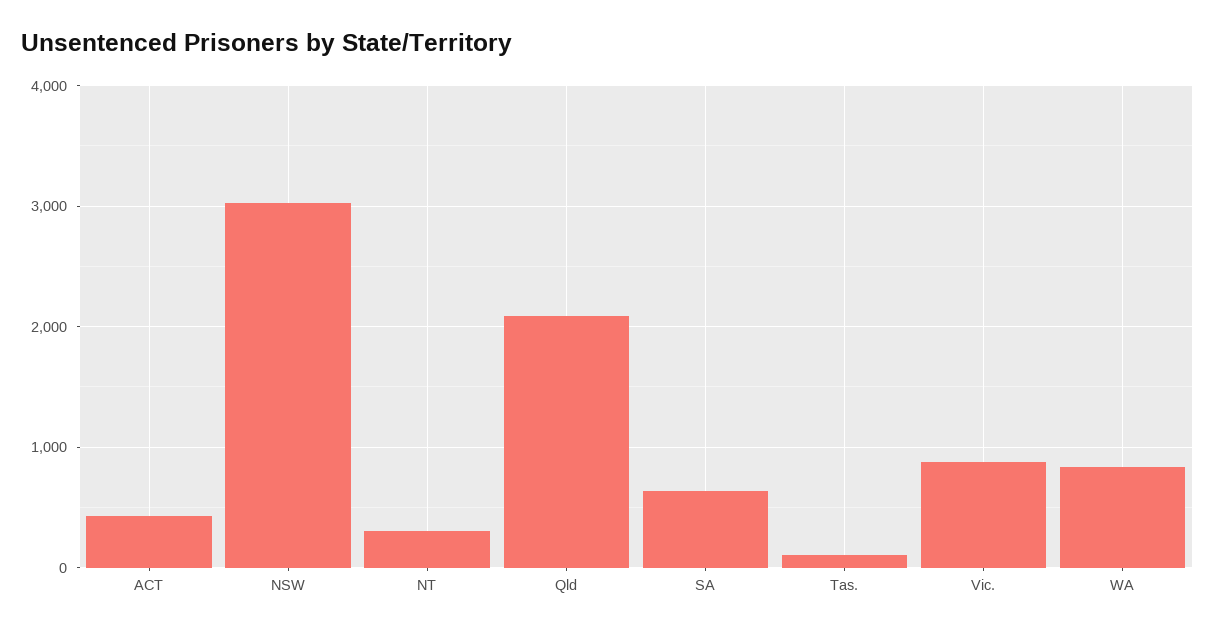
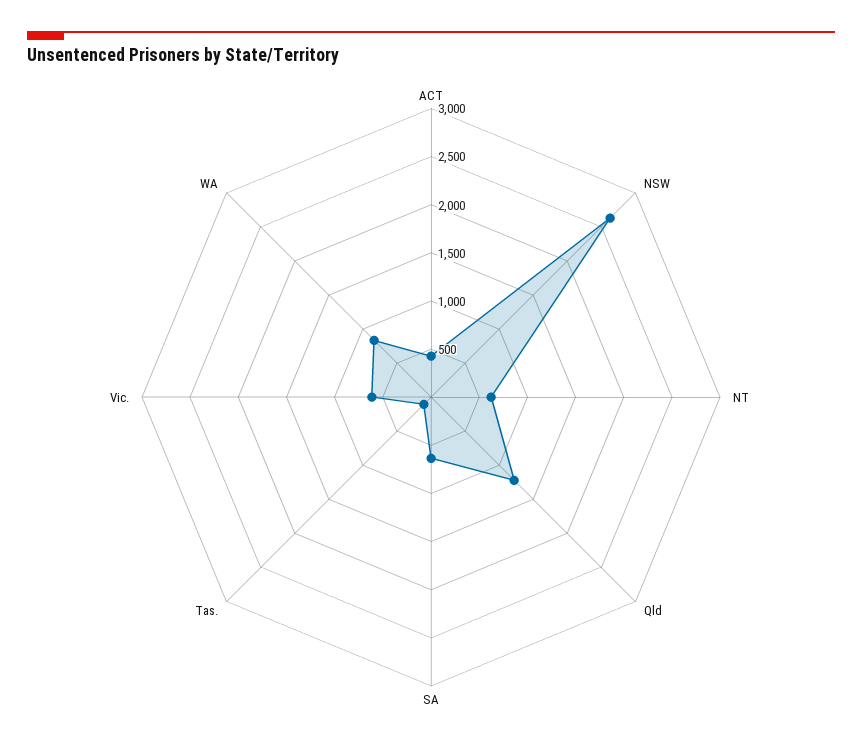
NSW: 3000 -> 2600
NT: 300 -> 600
Qld: 2100 -> 1200
Vic.: 900 -> 600

